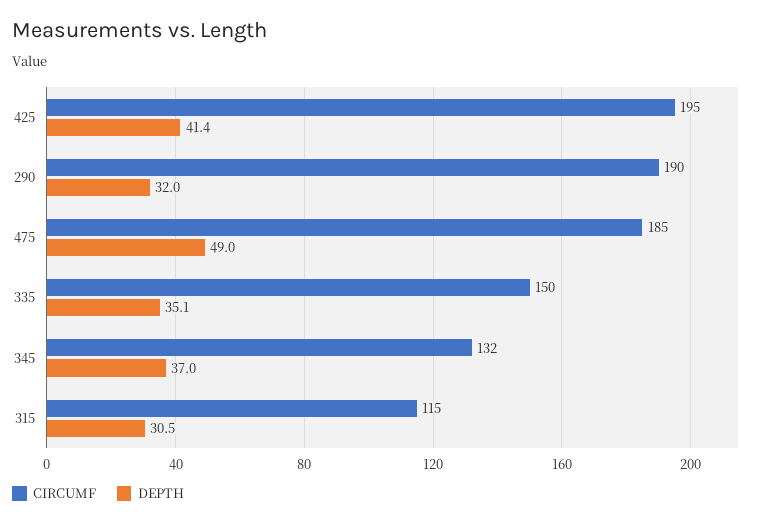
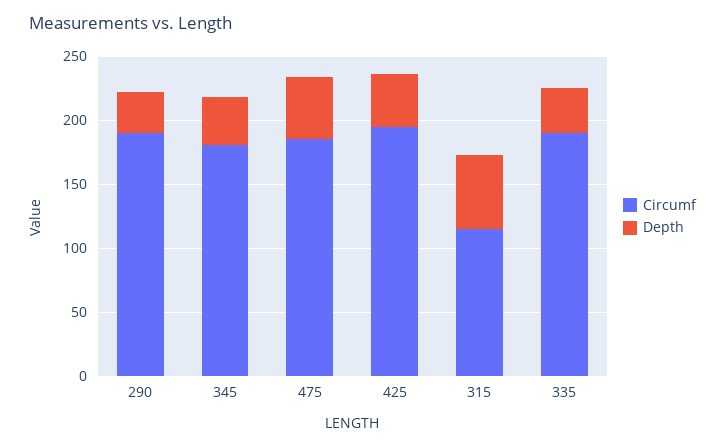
CIRCUMF, 335: 150 -> 190
CIRCUMF, 345: 132 -> 180
DEPTH, 315: 30.5 -> 60

